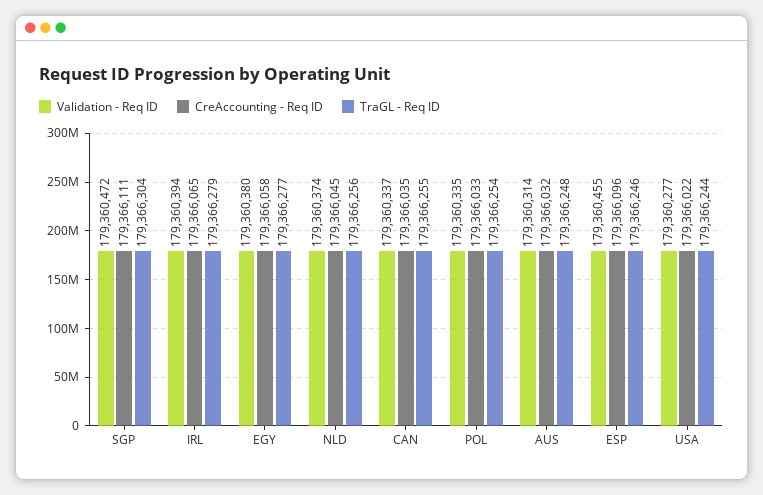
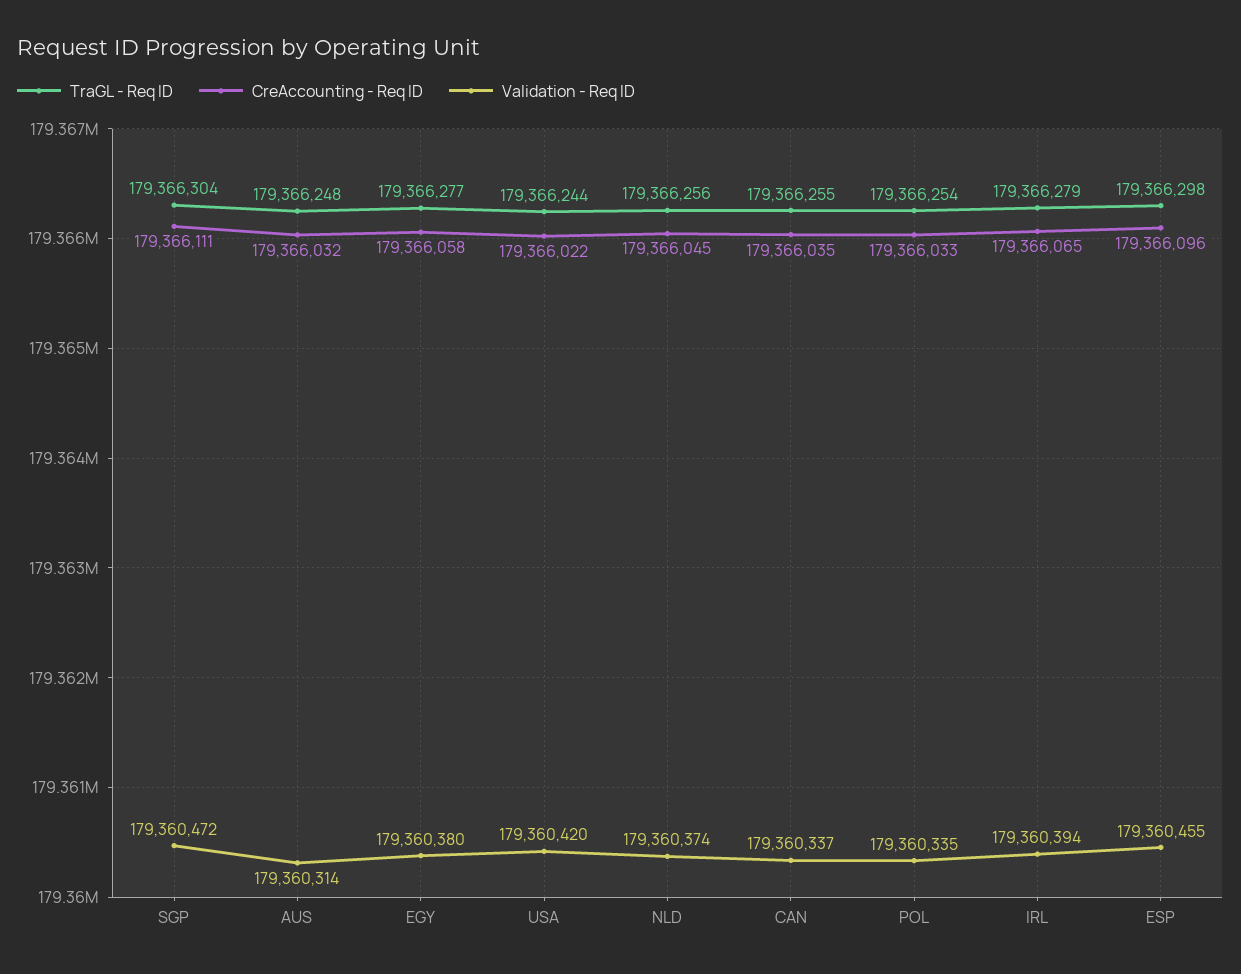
TraGL - Req ID, ESP: 179366246 -> 179366298
Validation - Req ID, USA: 179360277 -> 179360420

